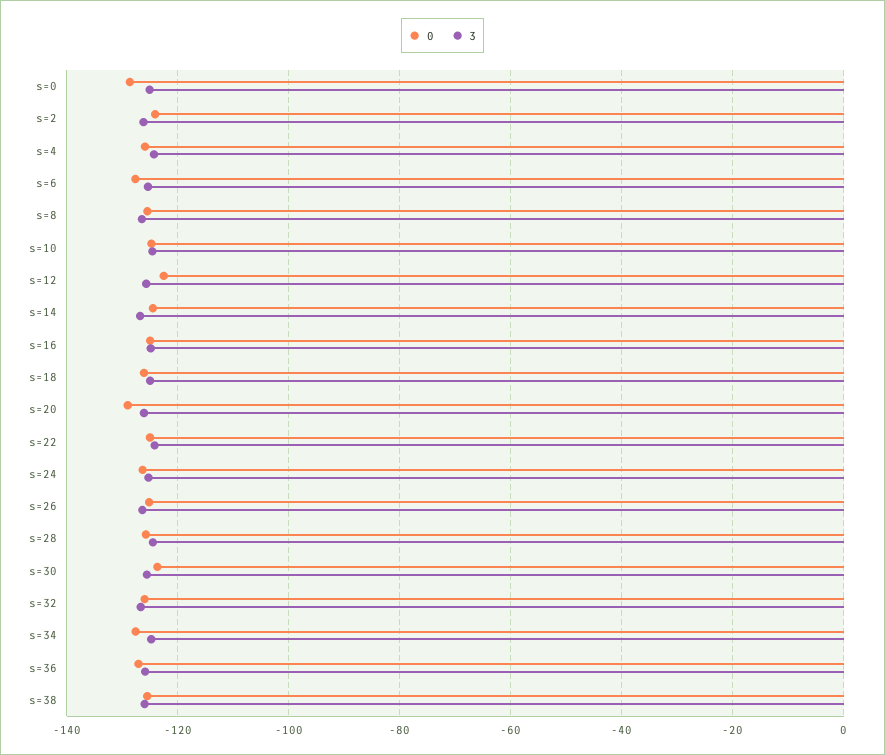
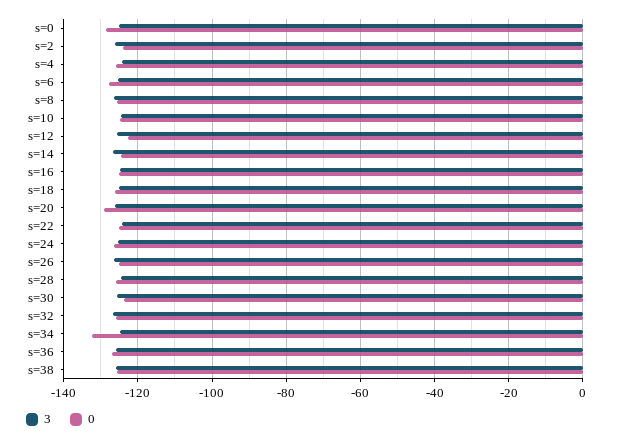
0, s=34: -128 -> -132

